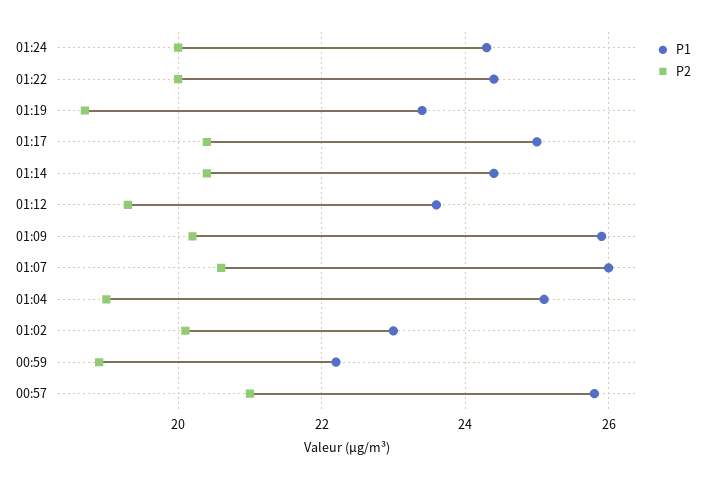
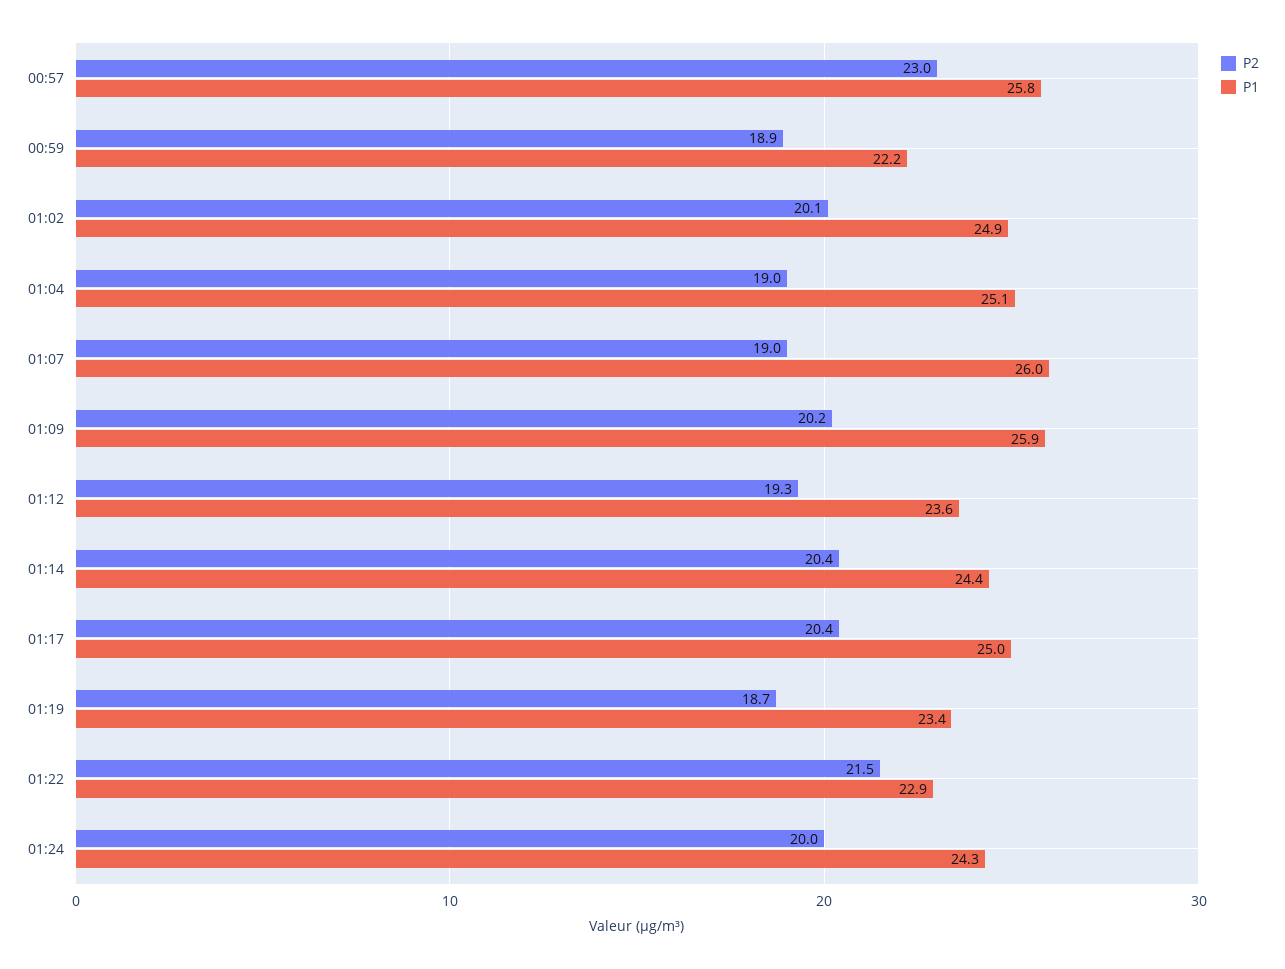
P1, 01:22: 24.5 -> 22.9
P2, 01:22: 20 -> 21.5
P2, 01:07: 20.5 -> 19
P1, 01:02: 23 -> 24.9
P2, 00:57: 21 -> 23

